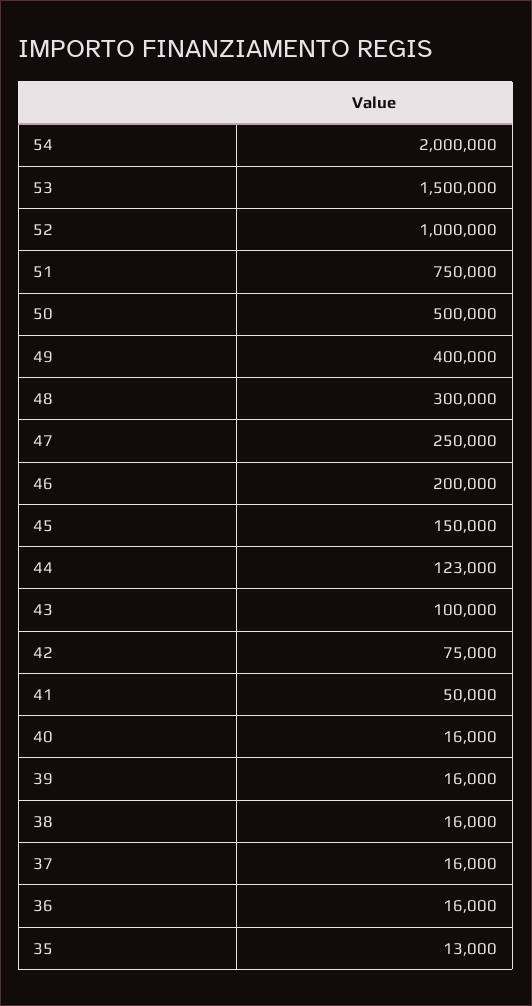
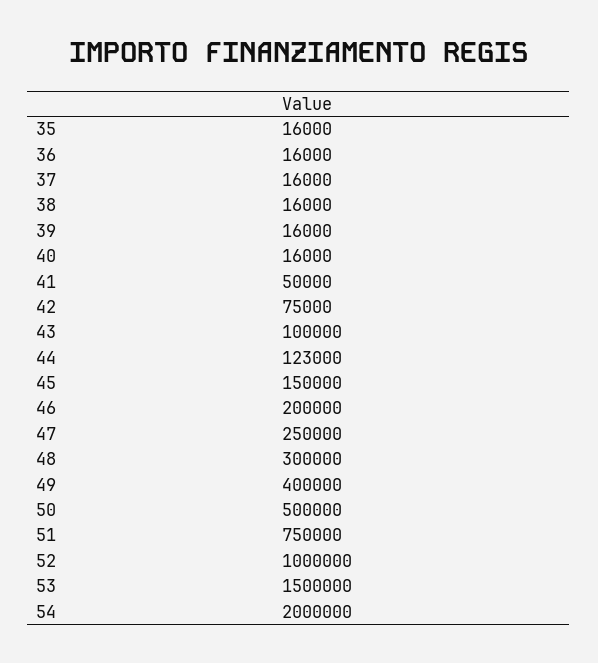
35: 13000 -> 16000

